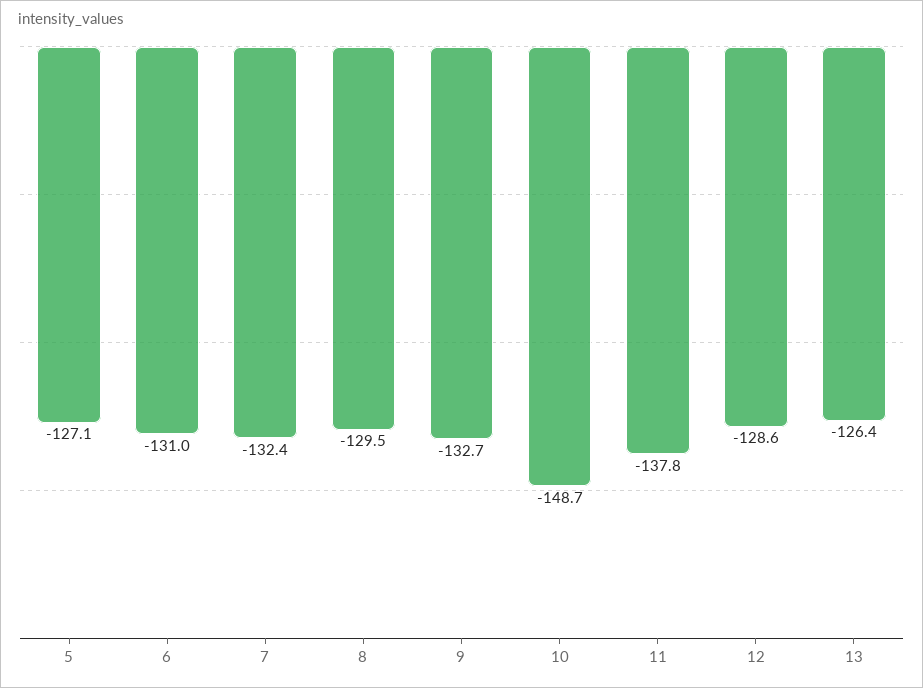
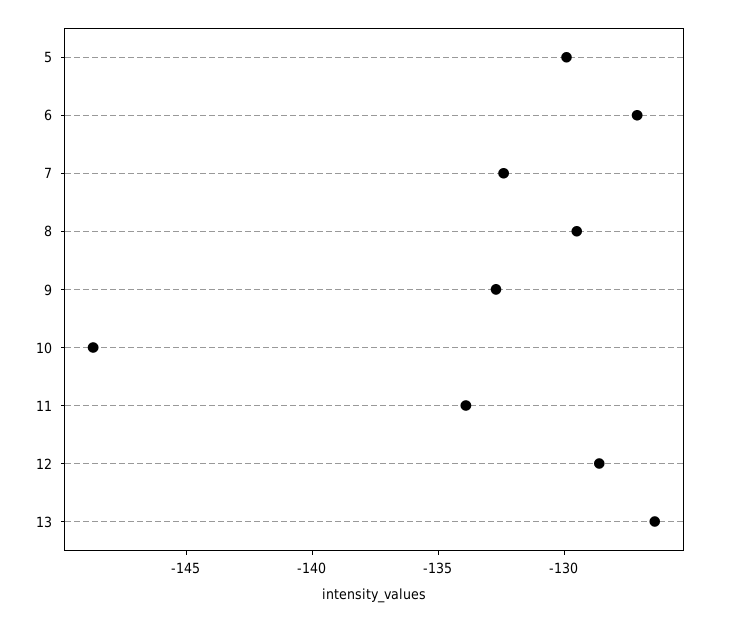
5: -127.1 -> -130
6: -131 -> -127
11: -137.8 -> -134

